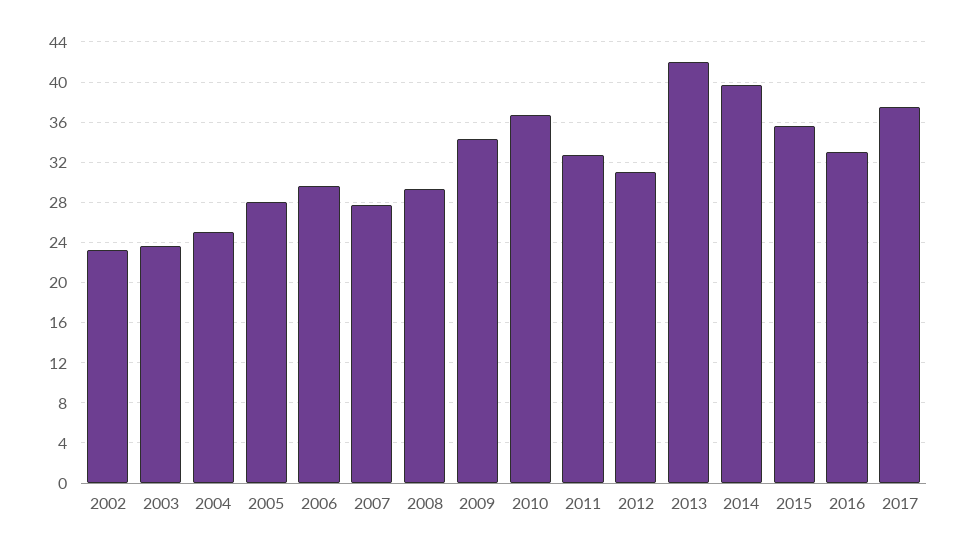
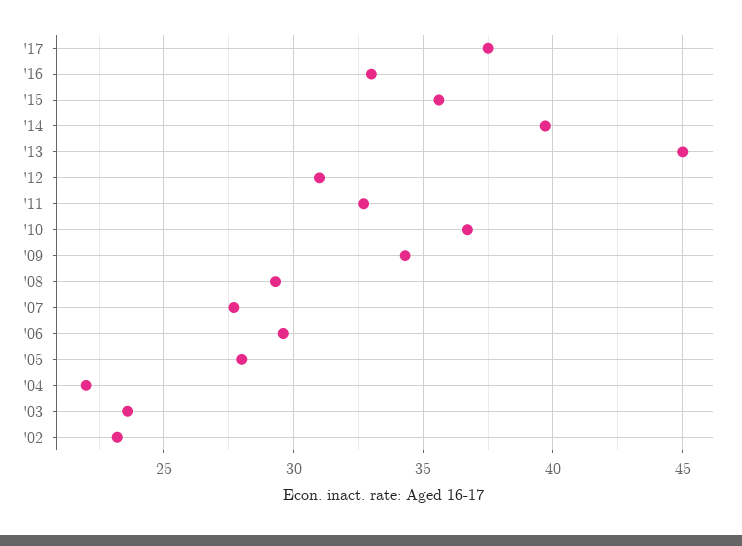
2004: 25 -> 22
2013: 42 -> 45

